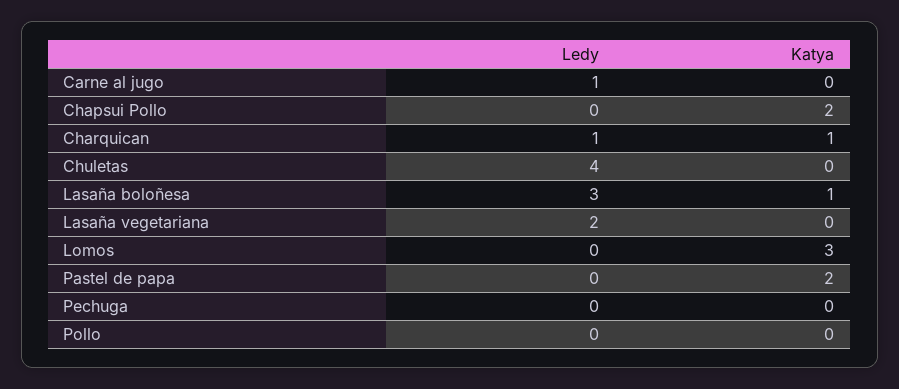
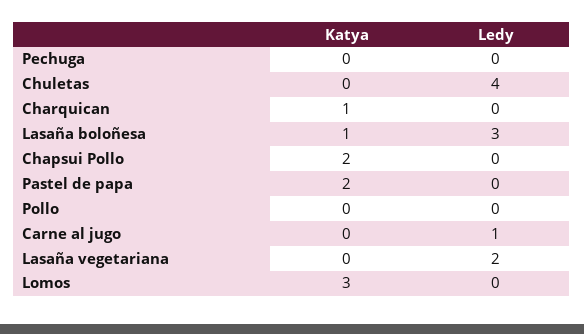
Ledy, Charquican: 1 -> 0

